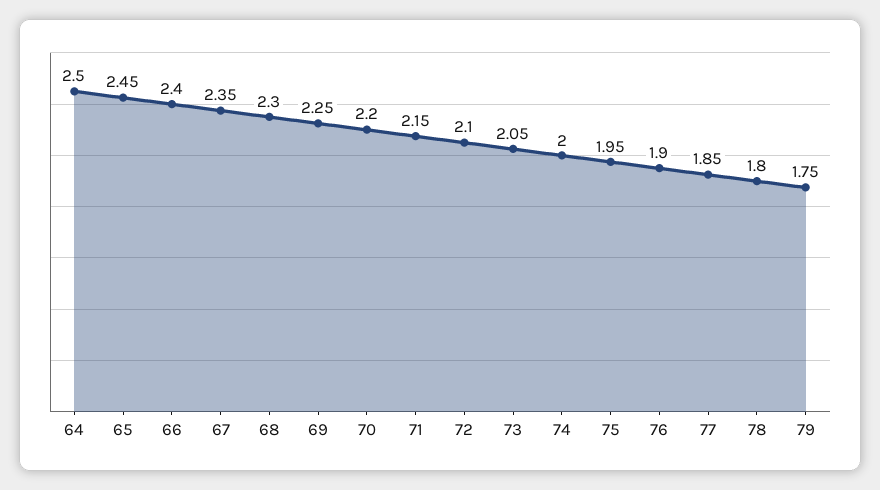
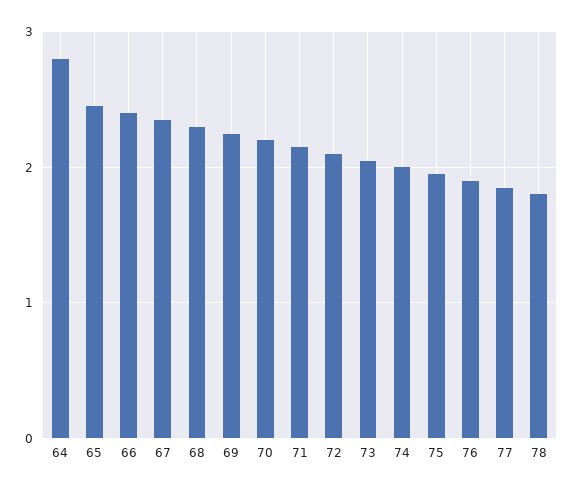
64: 2.5 -> 2.8
79: 1.75 -> none

